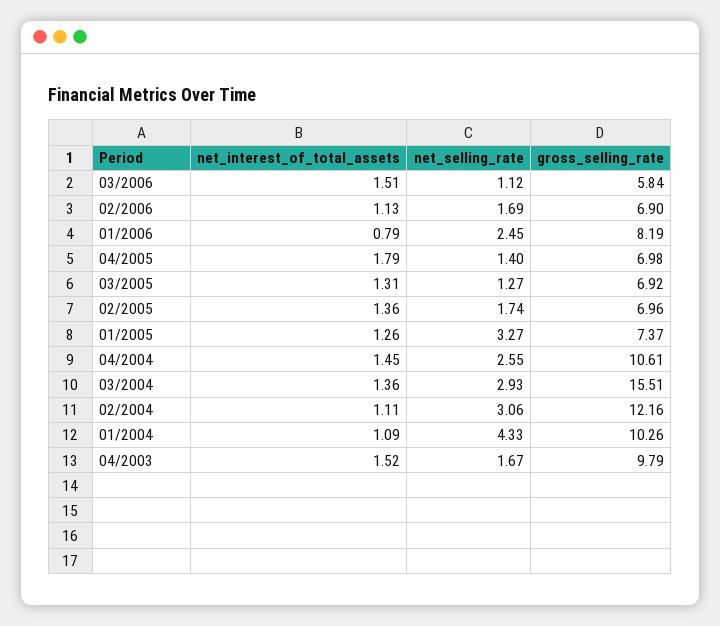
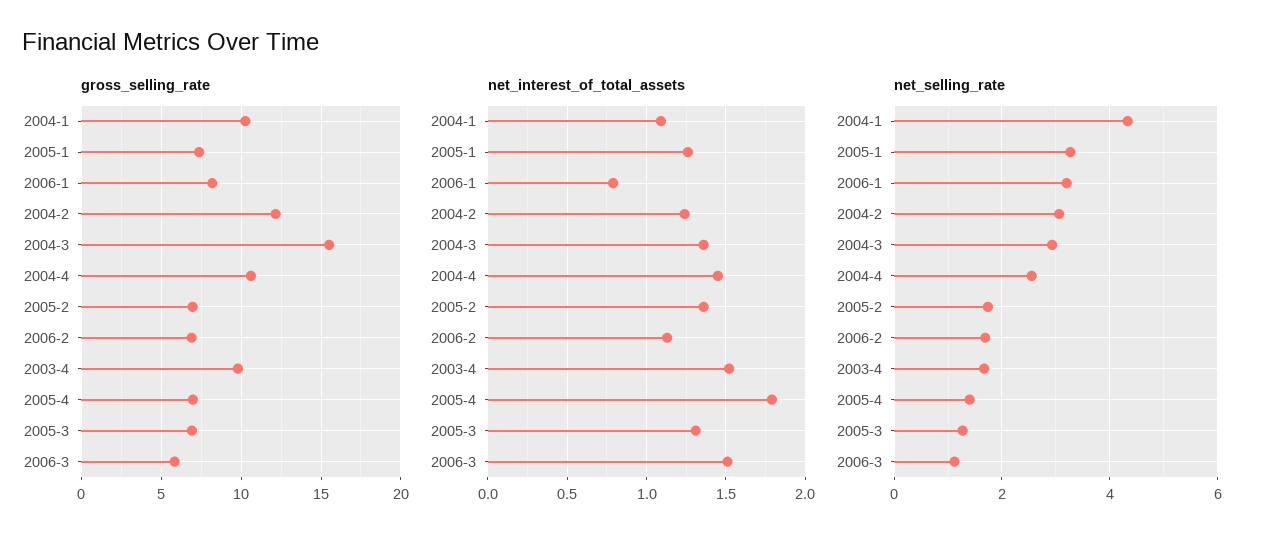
net_selling_rate, 01/2006: 2.45 -> 3.2
net_interest_of_total_assets, 02/2004: 1.11 -> 1.25

